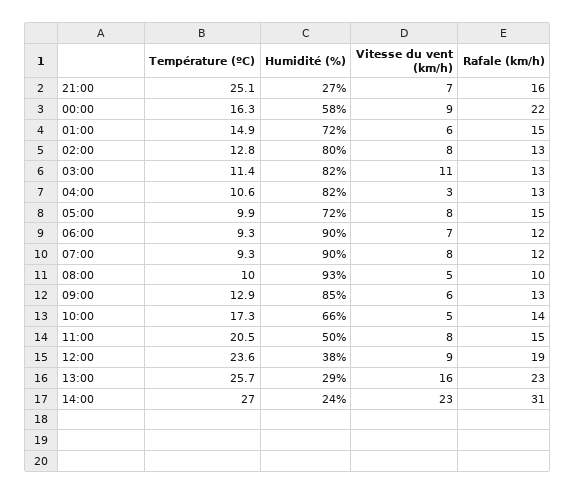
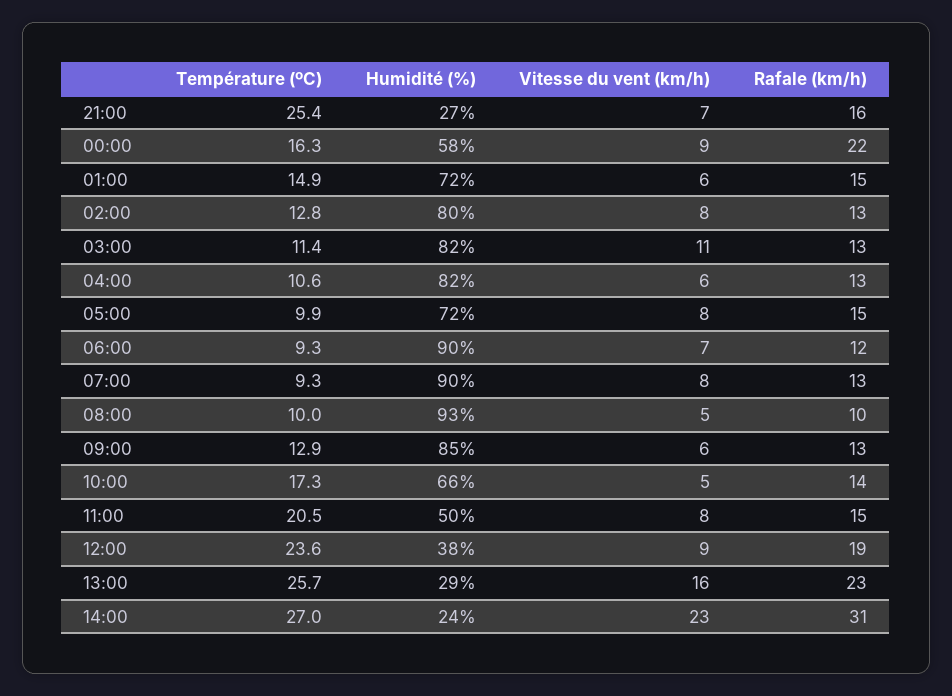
Température (ºC), 21:00: 25.1 -> 25.4
Vitesse du vent (km/h), 04:00: 3 -> 6
Rafale (km/h), 07:00: 12 -> 13

